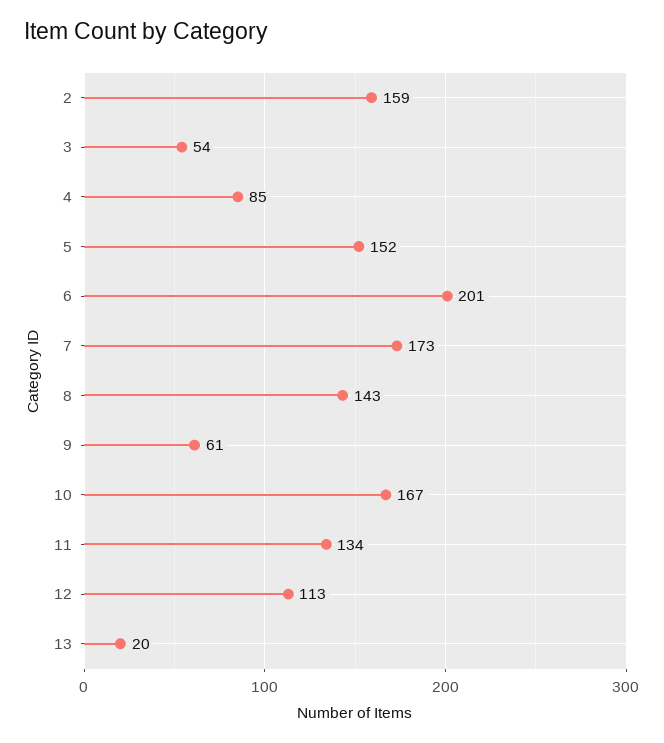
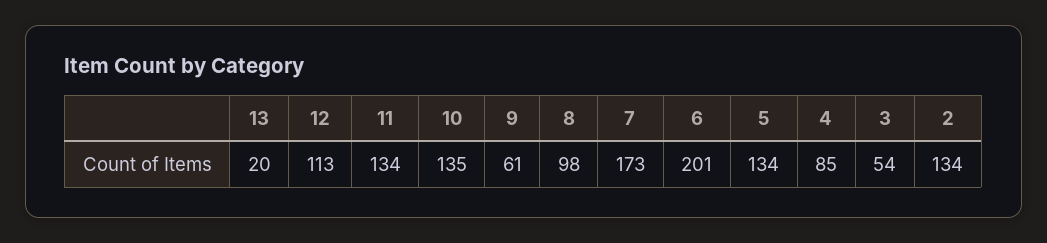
2: 159 -> 134
5: 152 -> 134
8: 143 -> 98
10: 167 -> 135

